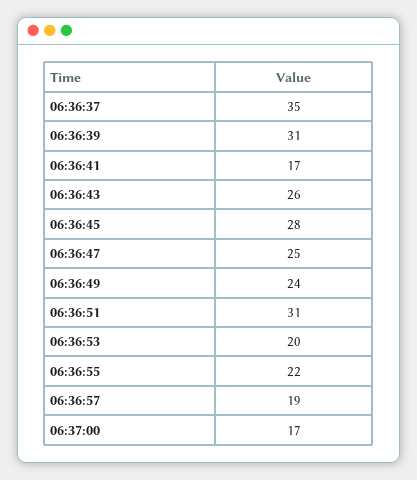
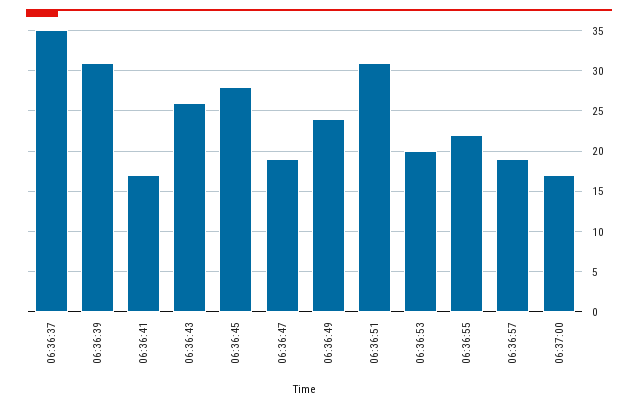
06:36:47: 25 -> 19

